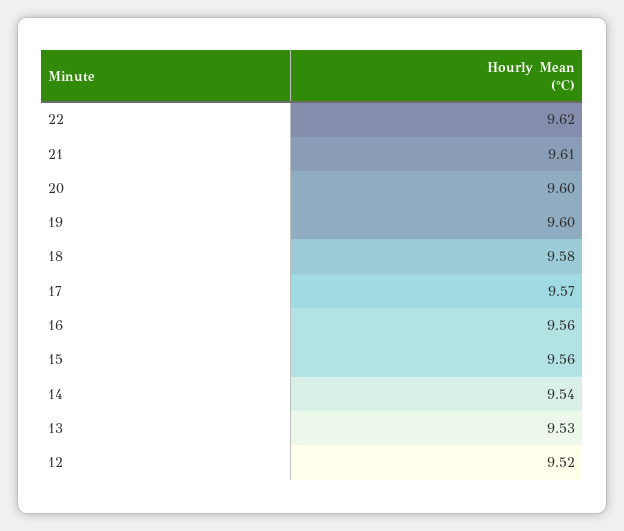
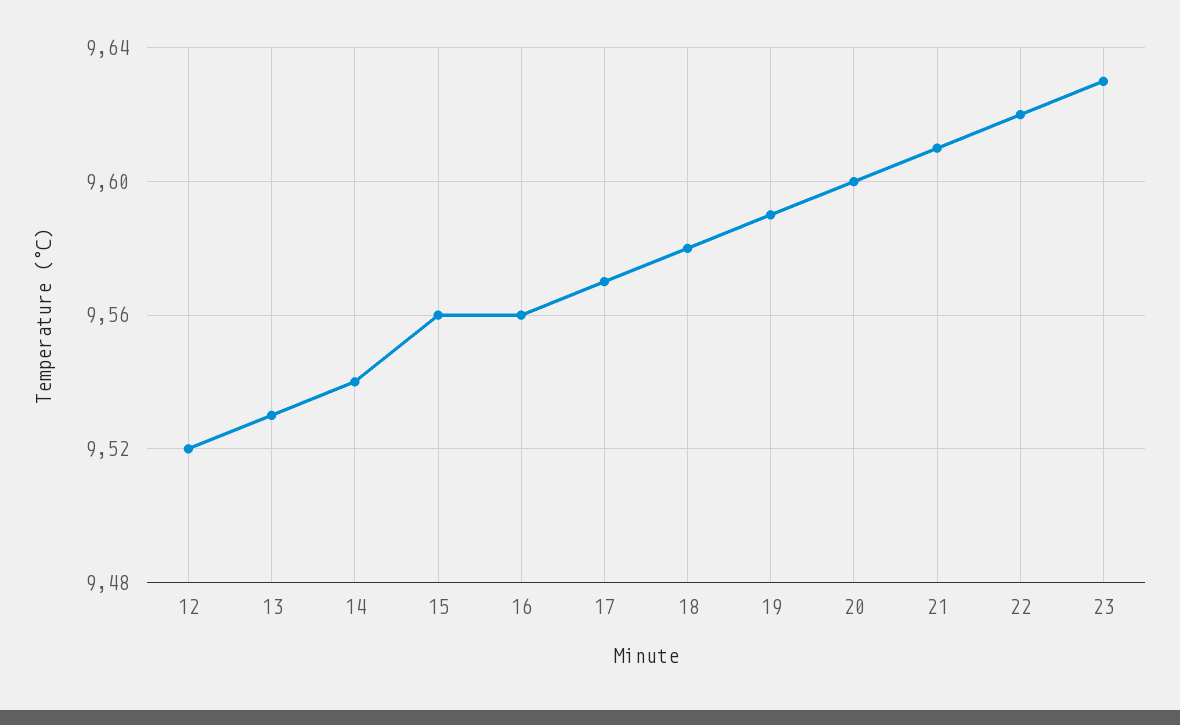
19: 9.6 -> 9.59
23: none -> 9.63

